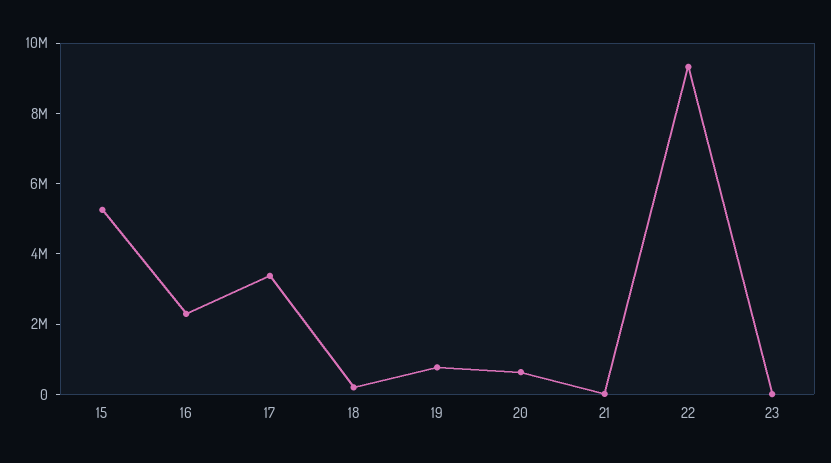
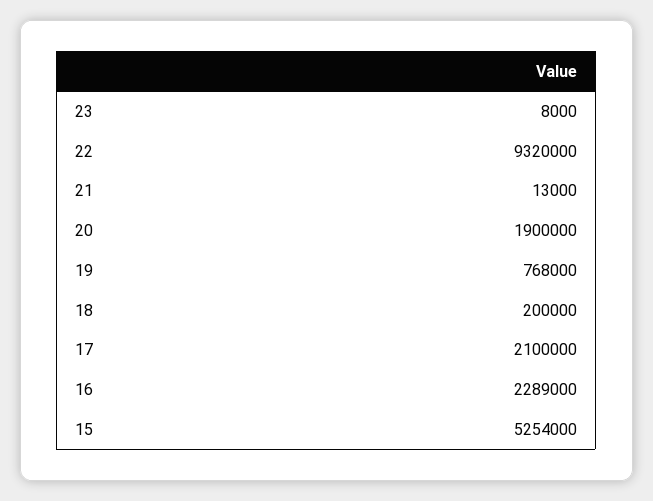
17: 3500000 -> 2100000
20: 500000 -> 1900000

